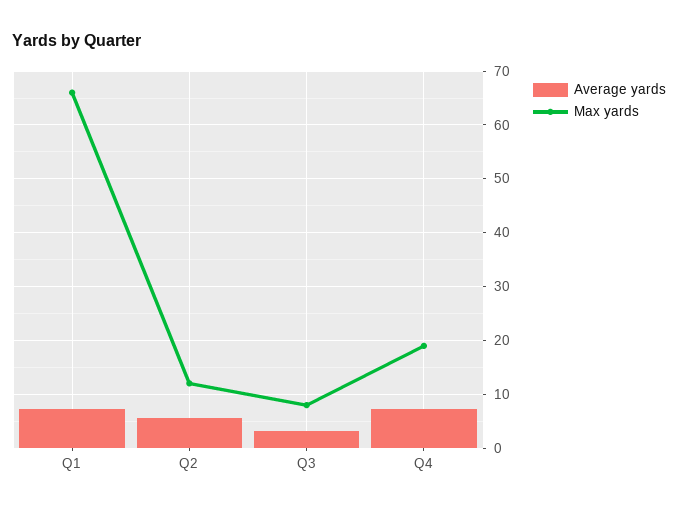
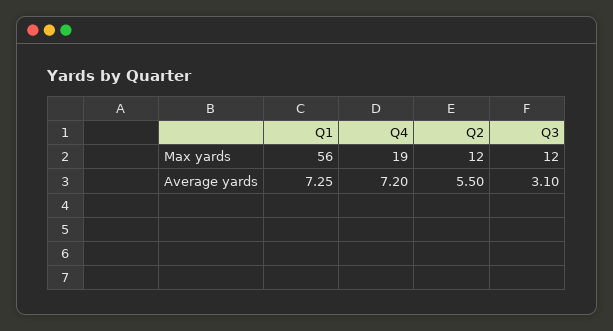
Max yards, Q1: 66 -> 56
Max yards, Q3: 8 -> 12

